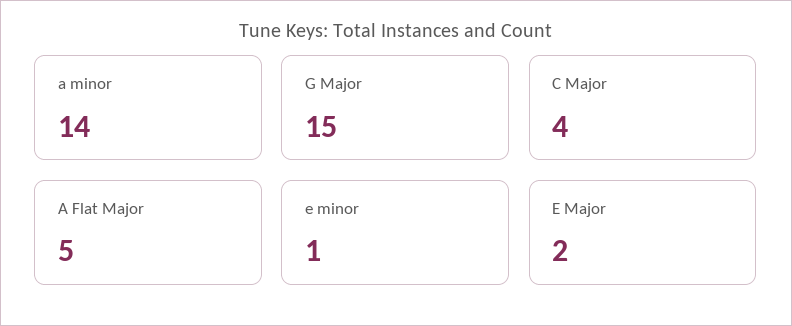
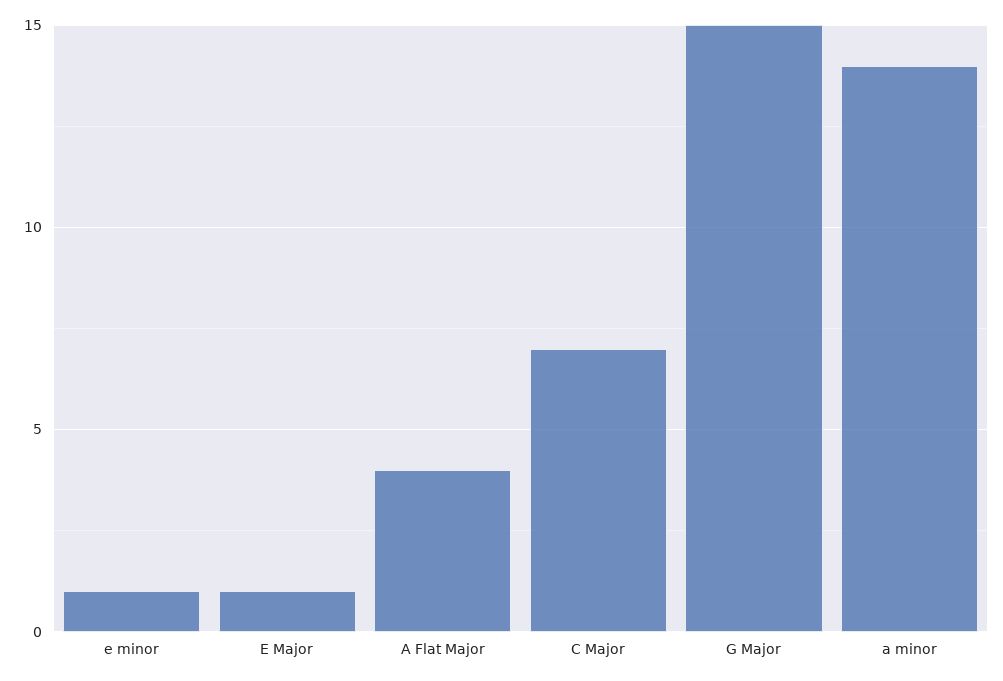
C Major: 4 -> 7
A Flat Major: 5 -> 4
E Major: 2 -> 1

